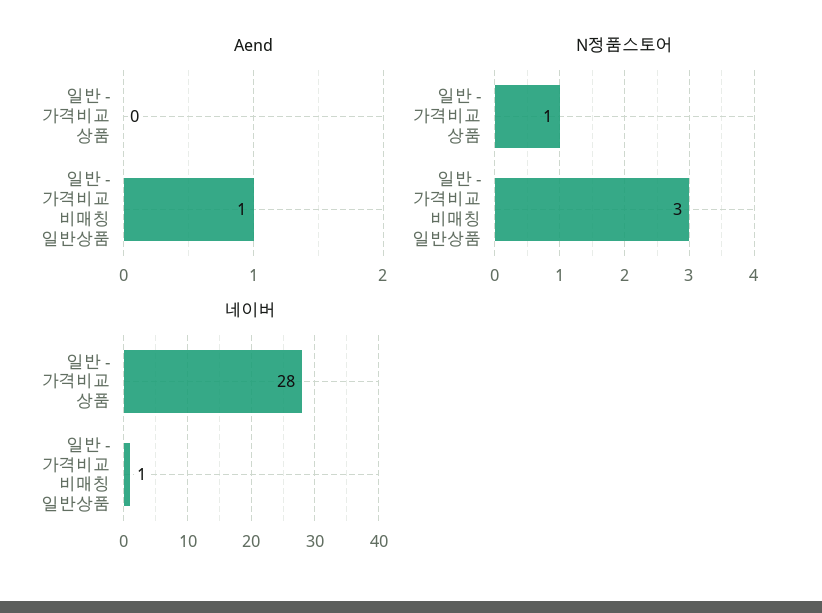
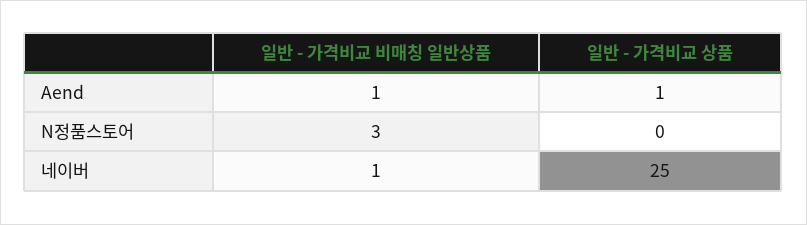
Aend, 일반 - 가격비교 상품: 0 -> 1
N정품스토어, 일반 - 가격비교 상품: 1 -> 0
네이버, 일반 - 가격비교 상품: 28 -> 25

